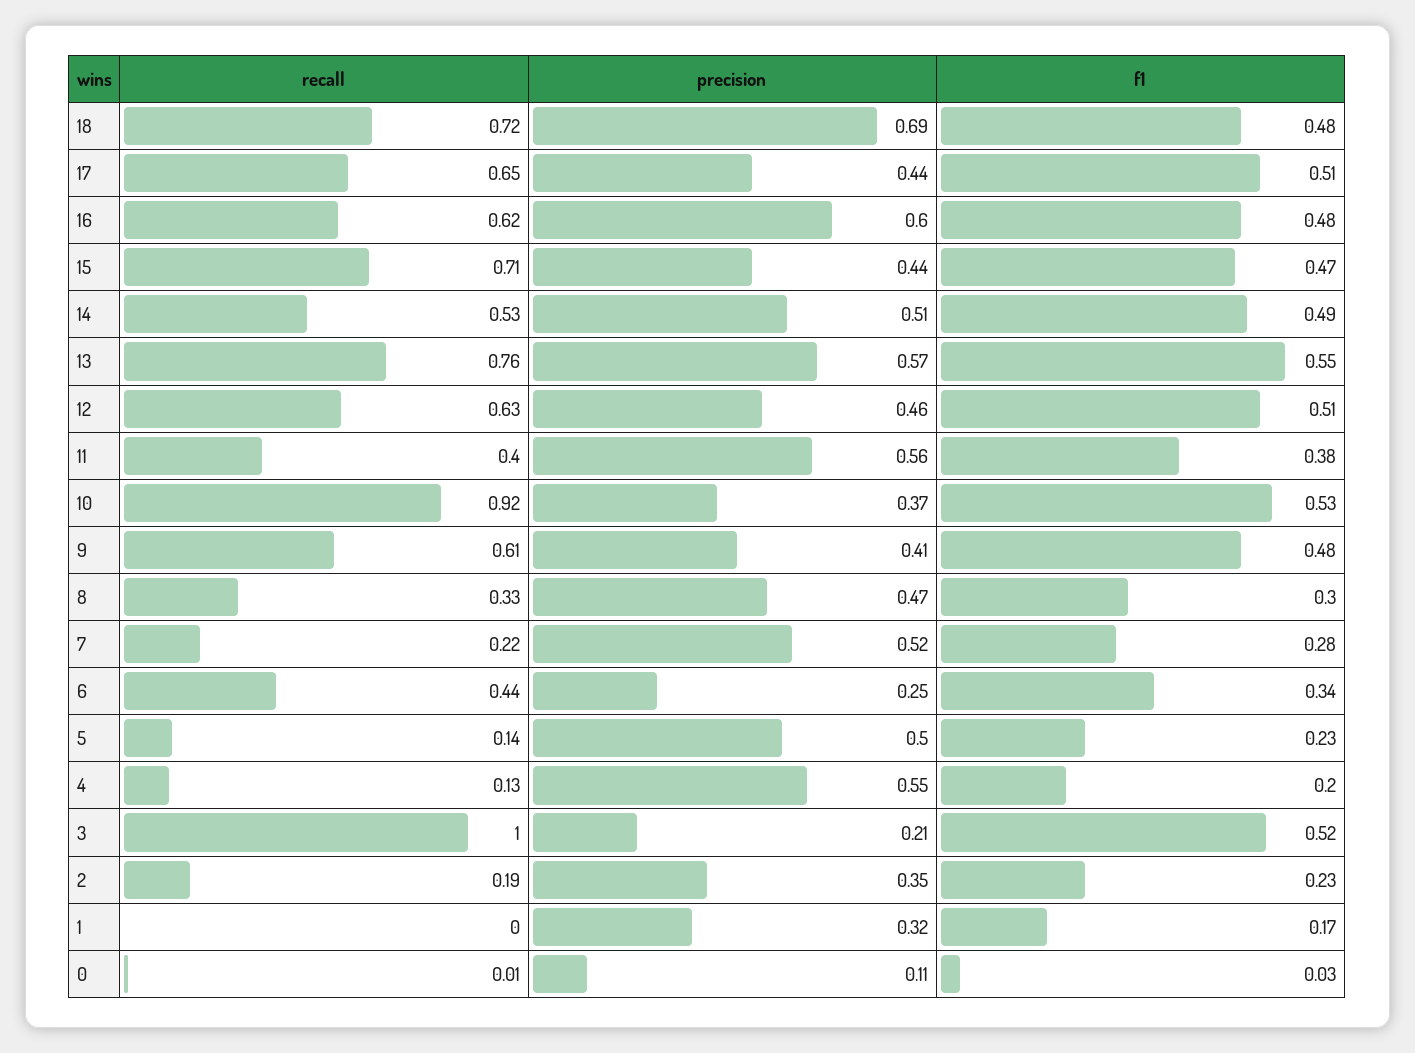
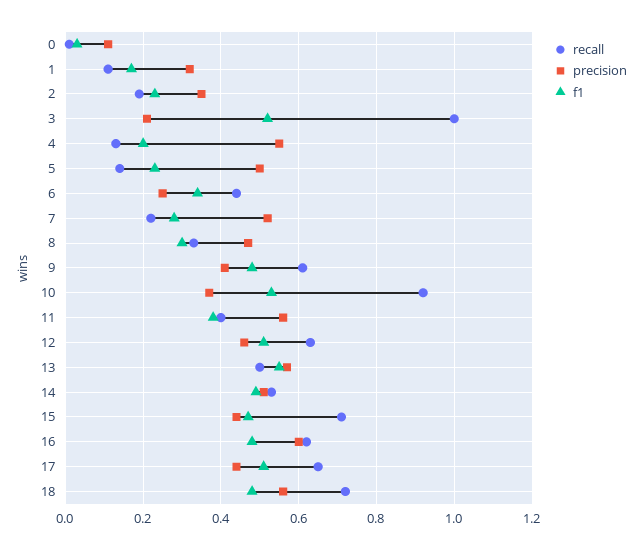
precision, 18: 0.69 -> 0.55
recall, 13: 0.76 -> 0.5
recall, 1: 0 -> 0.1

